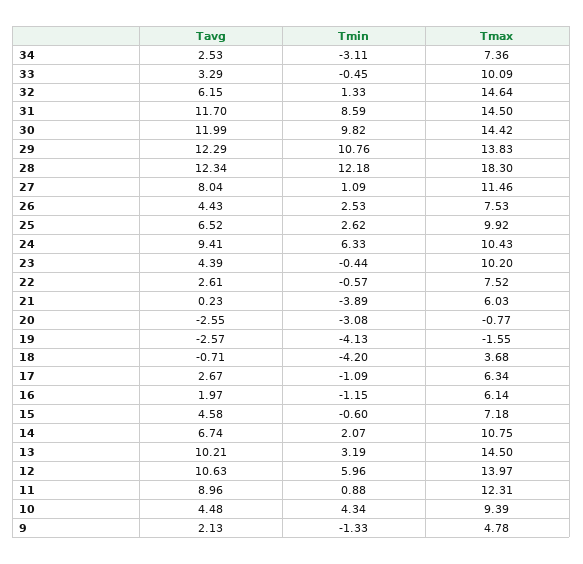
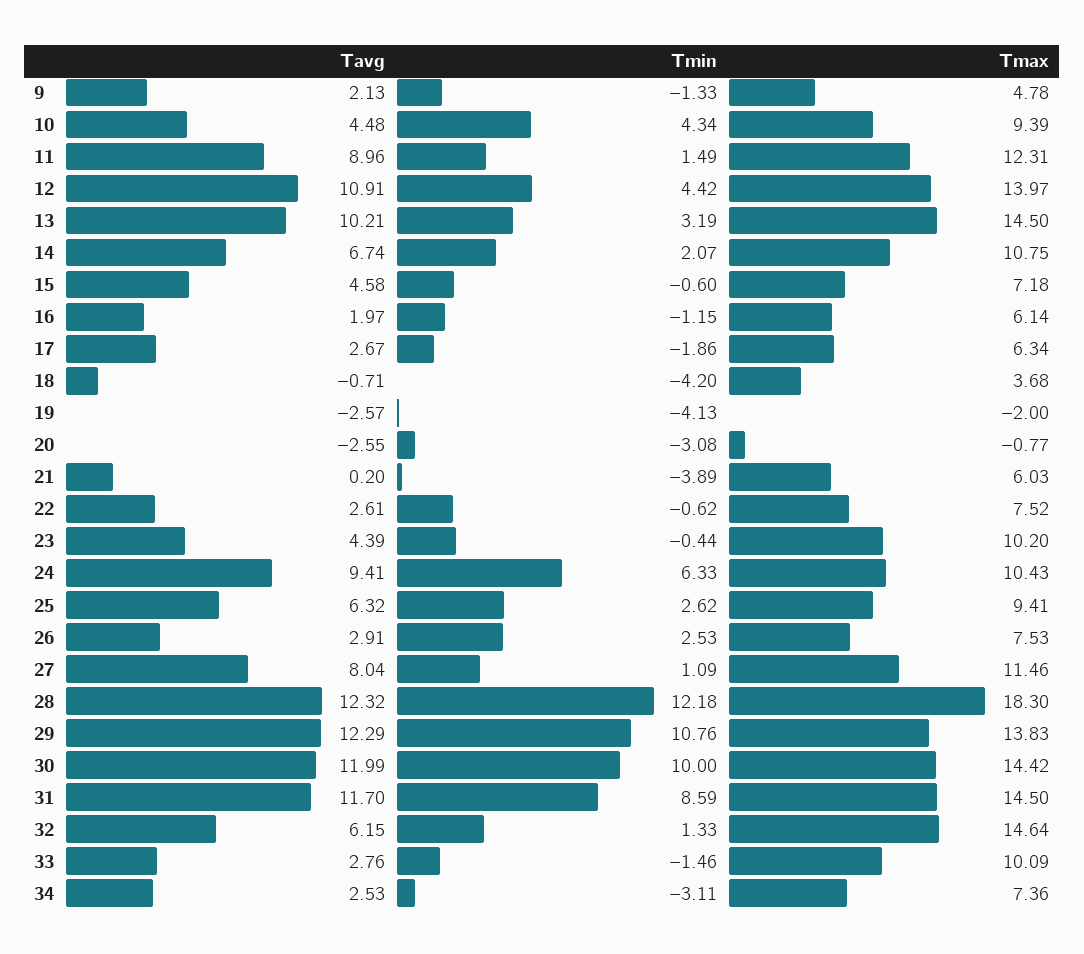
Tavg, 33: 3.29 -> 2.76
Tmin, 33: -0.45 -> -1.46
Tmin, 30: 9.82 -> 10
Tavg, 28: 12.34 -> 12.32
Tavg, 26: 4.43 -> 2.91
Tavg, 25: 6.52 -> 6.32
Tmax, 25: 9.92 -> 9.41
Tmin, 22: -0.57 -> -0.62
Tavg, 21: 0.23 -> 0.2
Tmax, 19: -1.55 -> -2
Tmin, 17: -1.09 -> -1.86
Tavg, 12: 10.63 -> 10.91
Tmin, 12: 5.96 -> 4.42
Tmin, 11: 0.88 -> 1.49

